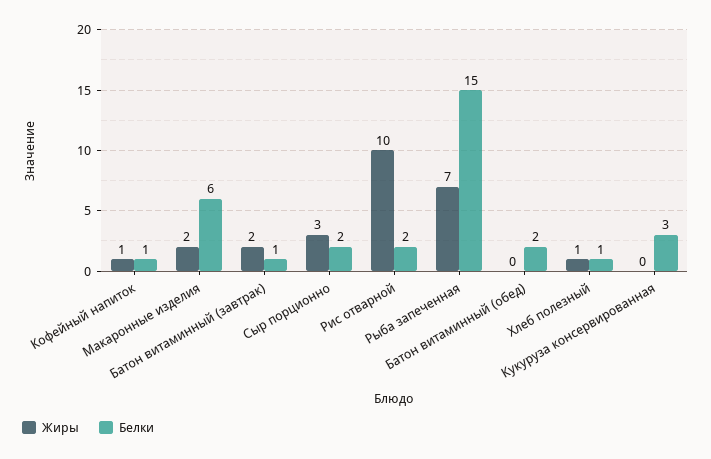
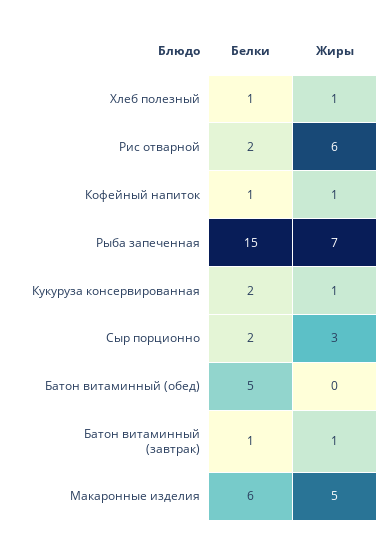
Жиры, Макаронные изделия: 2 -> 5
Жиры, Батон витаминный (завтрак): 2 -> 1
Жиры, Рис отварной: 10 -> 6
Белки, Батон витаминный (обед): 2 -> 5
Жиры, Кукуруза консервированная: 0 -> 1
Белки, Кукуруза консервированная: 3 -> 2

